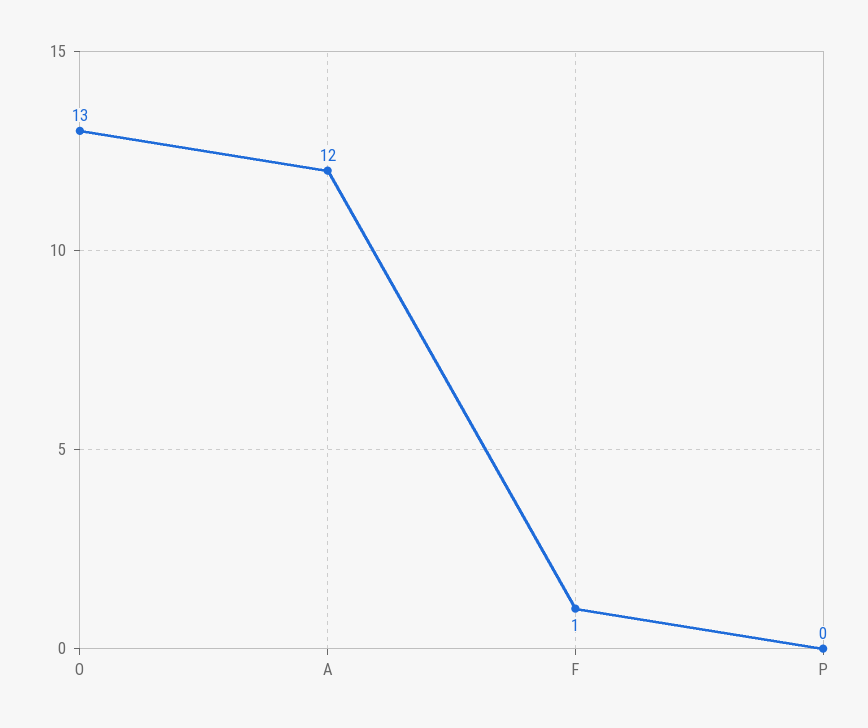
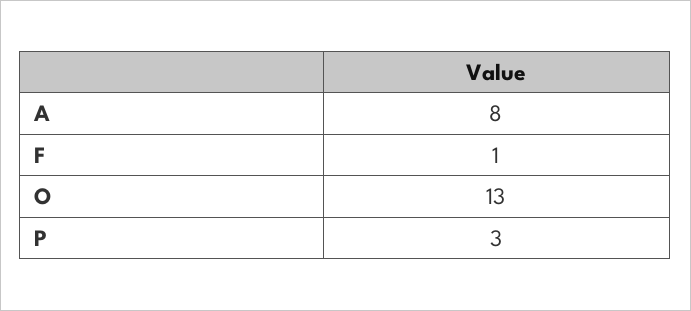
A: 12 -> 8
P: 0 -> 3

